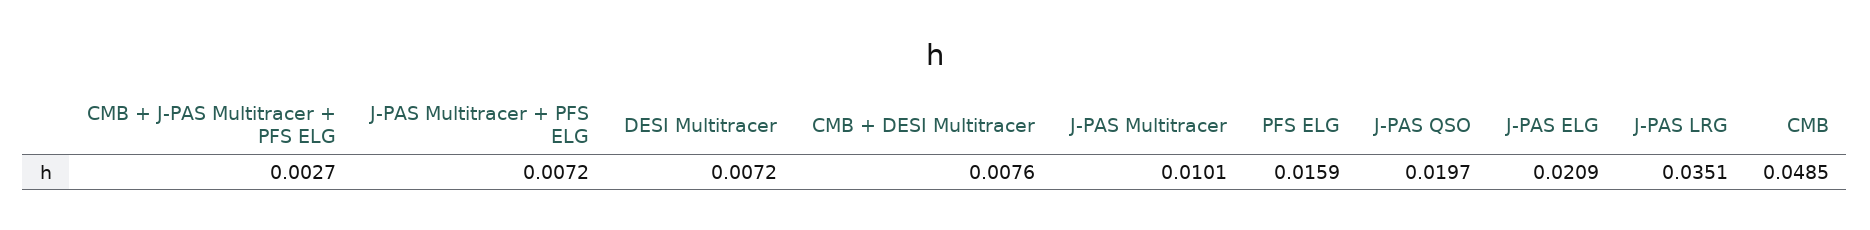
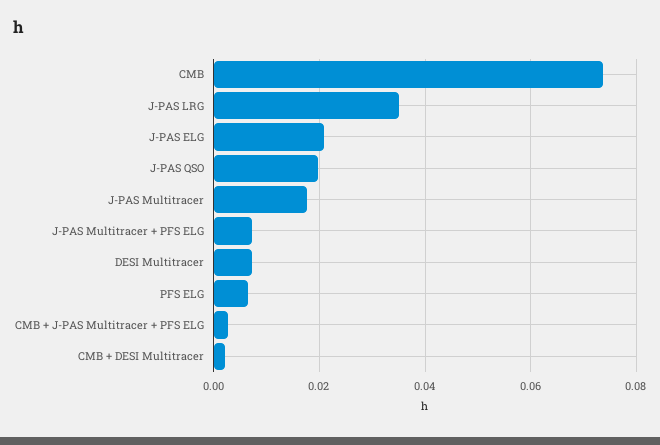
CMB + DESI Multitracer: 0.0076 -> 0.002
J-PAS Multitracer: 0.0101 -> 0.018
PFS ELG: 0.0159 -> 0.006
CMB: 0.0485 -> 0.074

